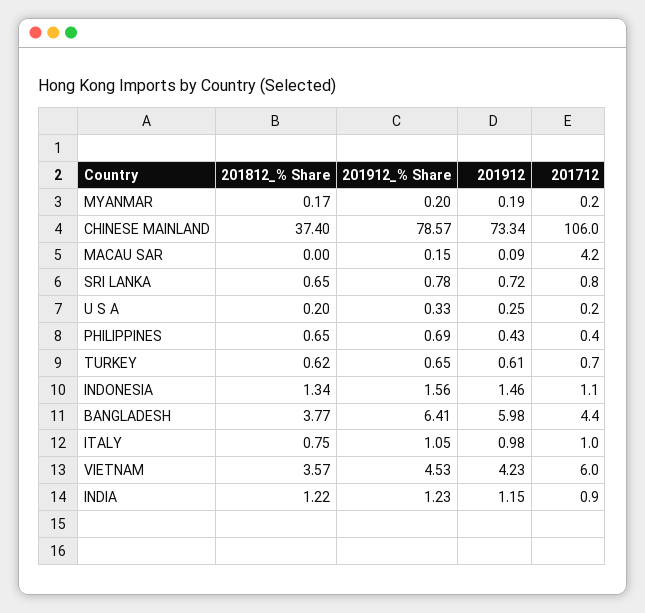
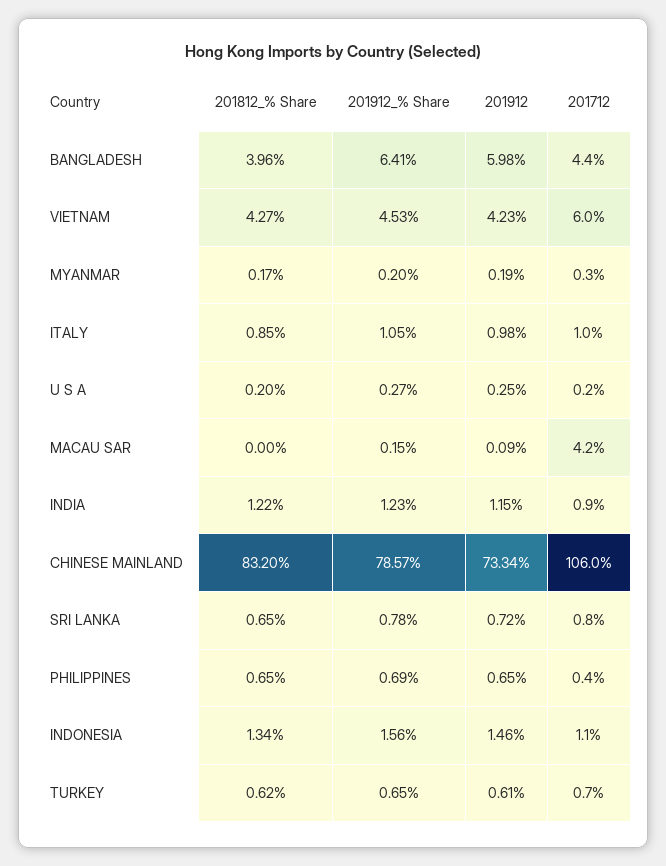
201712, MYANMAR: 0.2 -> 0.3
201812_% Share, CHINESE MAINLAND: 37.4 -> 83.2
201912_% Share, U S A: 0.33 -> 0.27
201912, PHILIPPINES: 0.43 -> 0.65
201812_% Share, BANGLADESH: 3.77 -> 3.96
201812_% Share, ITALY: 0.75 -> 0.85
201812_% Share, VIETNAM: 3.57 -> 4.27

